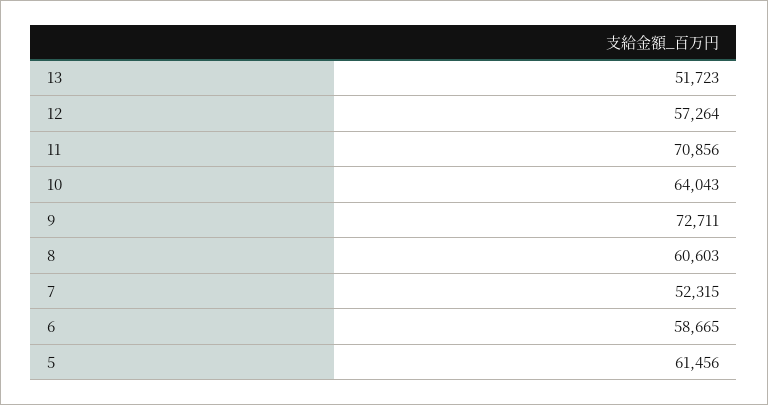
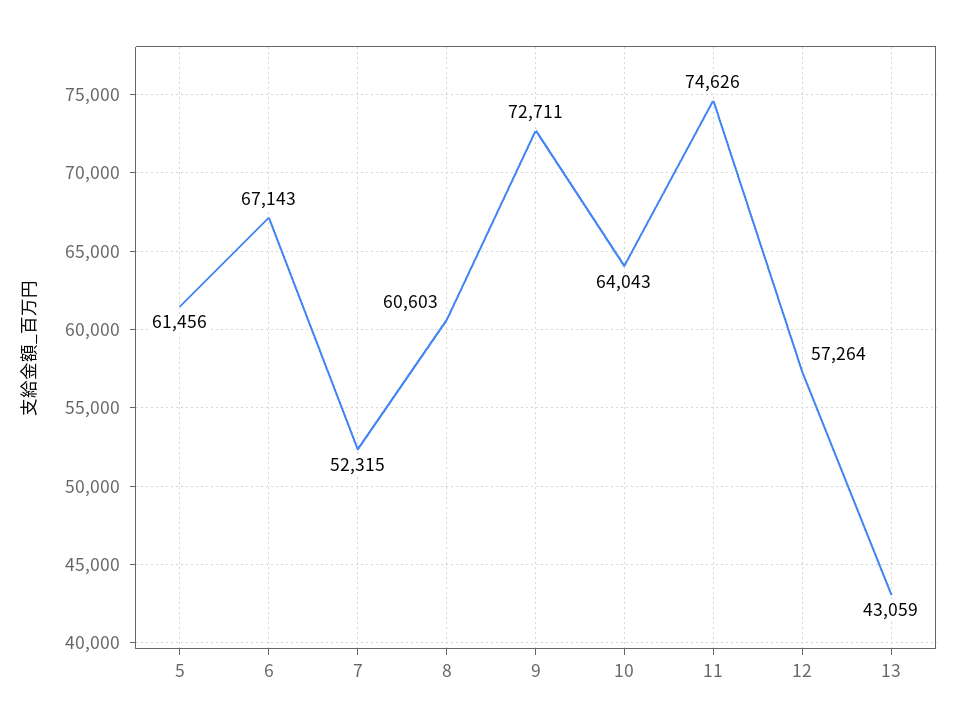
13: 51723 -> 43059
11: 70856 -> 74626
6: 58665 -> 67143

